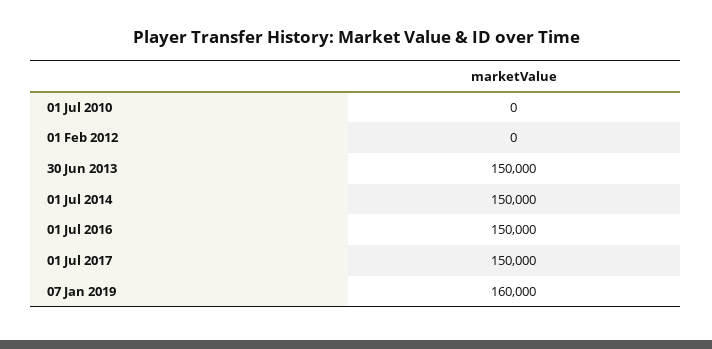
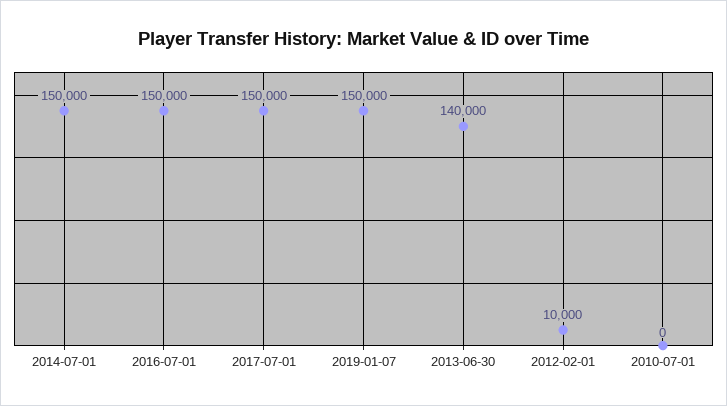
01 Feb 2012: 0 -> 10000
30 Jun 2013: 150000 -> 140000
07 Jan 2019: 160000 -> 150000

